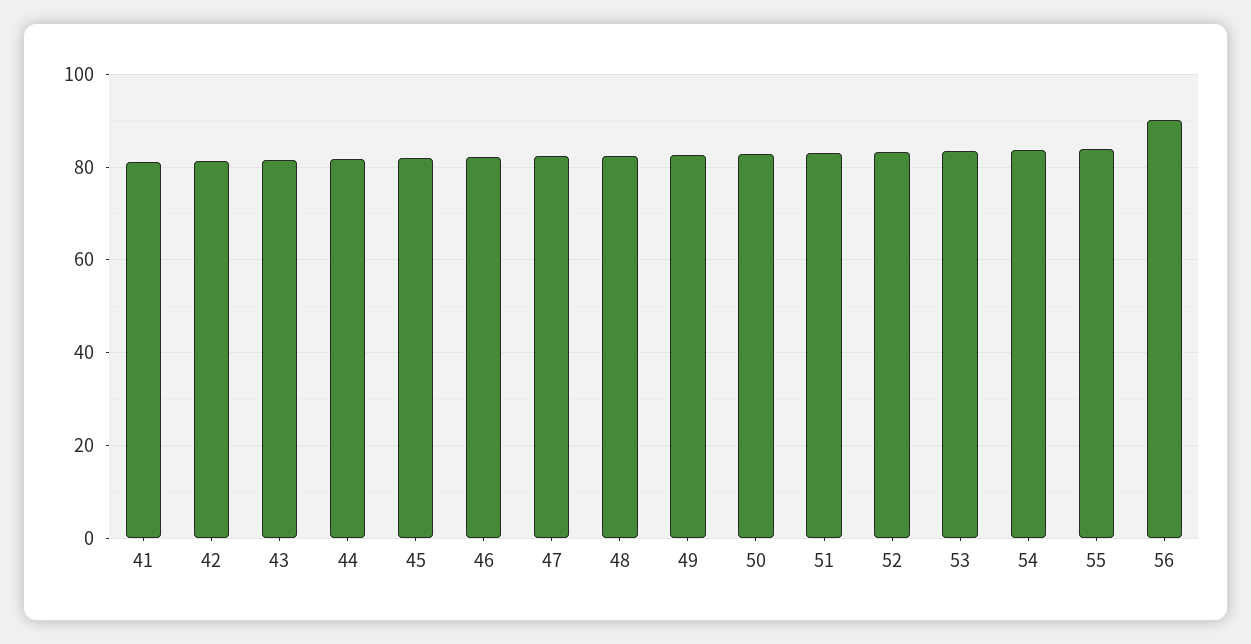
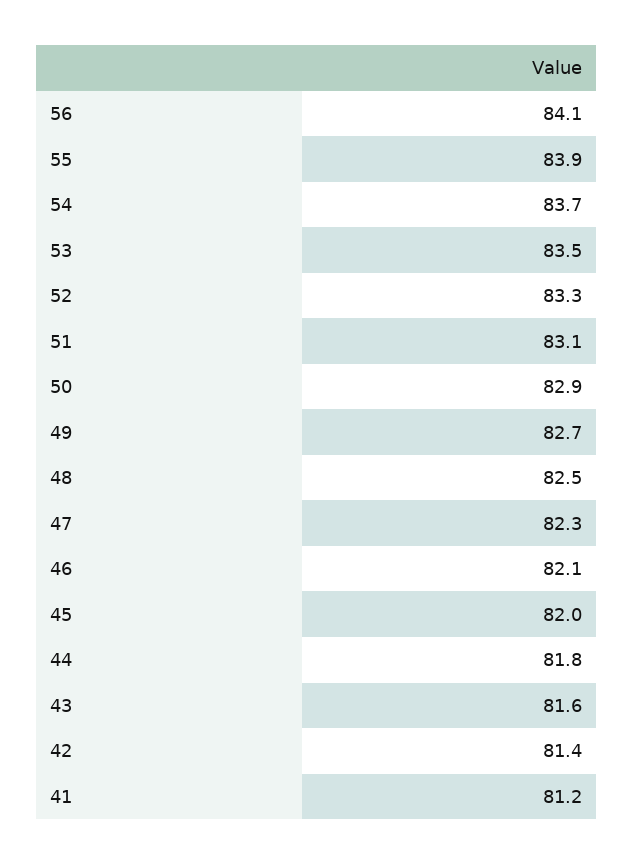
56: 90 -> 84.1

